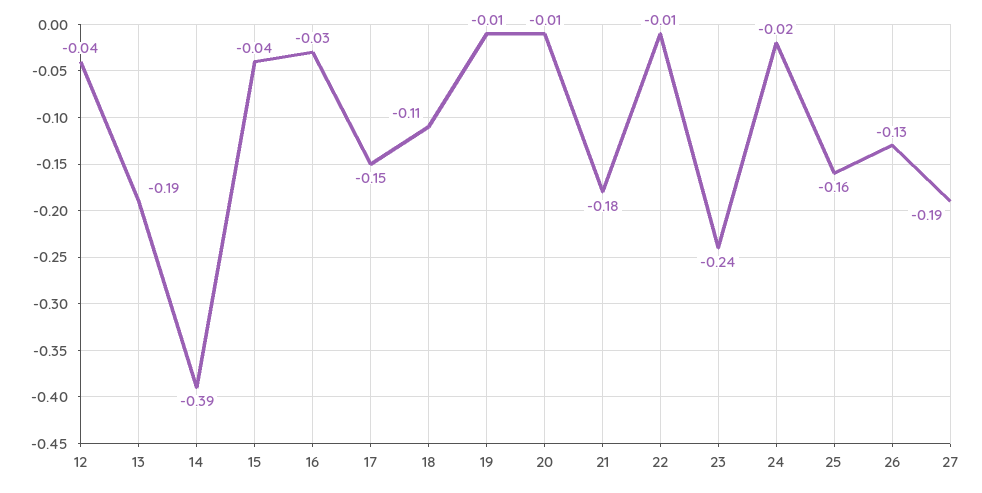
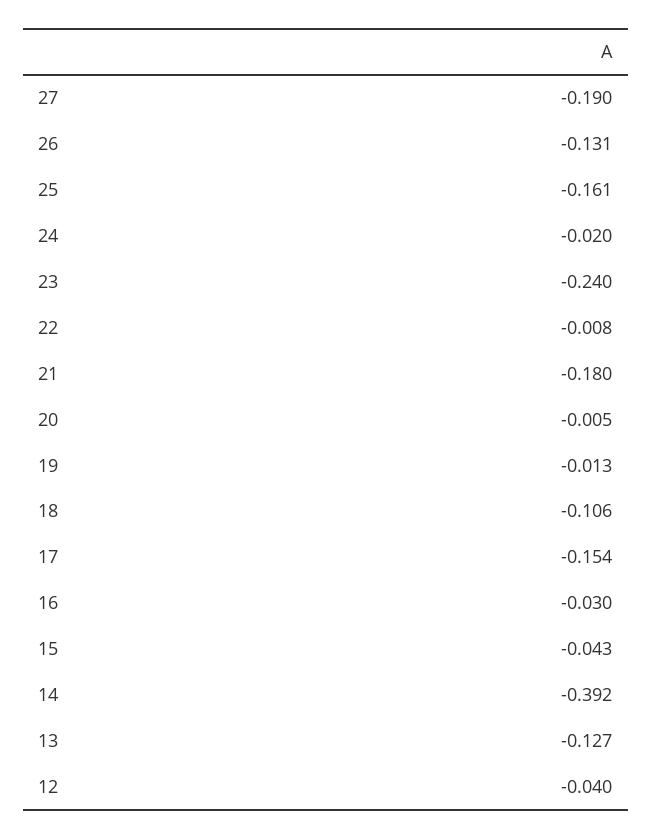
13: -0.19 -> -0.127

